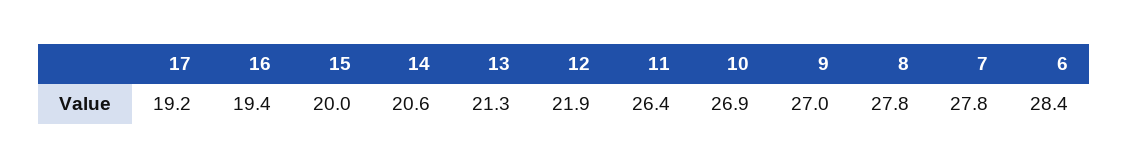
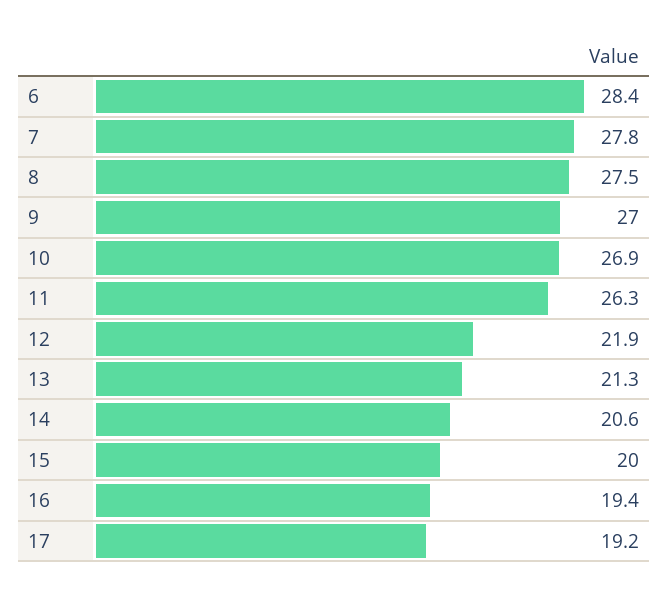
11: 26.4 -> 26.3
8: 27.8 -> 27.5

